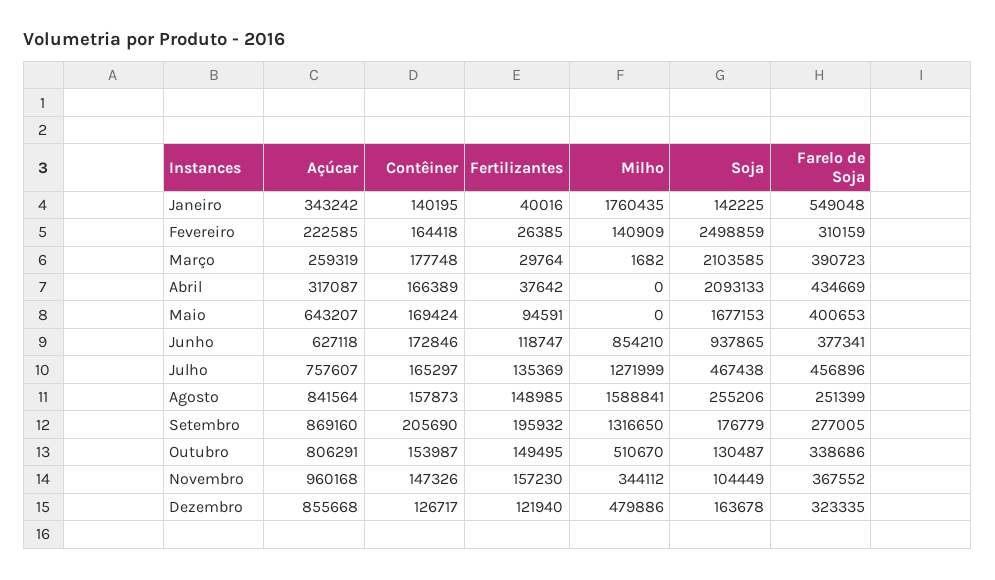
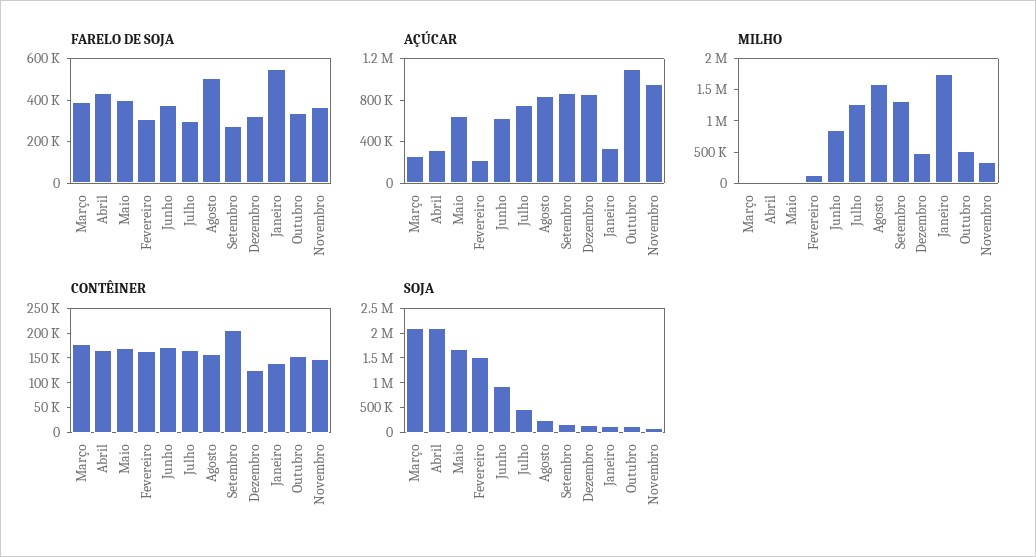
Fertilizantes, Janeiro: 40016 -> none
Fertilizantes, Fevereiro: 26385 -> none
Soja, Fevereiro: 2498859 -> 1500000
Fertilizantes, Março: 29764 -> none
Fertilizantes, Abril: 37642 -> none
Fertilizantes, Maio: 94591 -> none
Fertilizantes, Junho: 118747 -> none
Fertilizantes, Julho: 135369 -> none
Farelo de Soja, Julho: 456896 -> 300000
Fertilizantes, Agosto: 148985 -> none
Farelo de Soja, Agosto: 251399 -> 500000
Fertilizantes, Setembro: 195932 -> none
Açúcar, Outubro: 806291 -> 1100000
Fertilizantes, Outubro: 149495 -> none
Fertilizantes, Novembro: 157230 -> none
Fertilizantes, Dezembro: 121940 -> none

